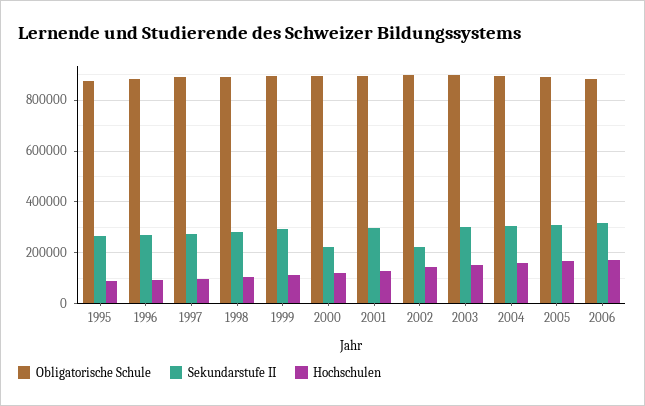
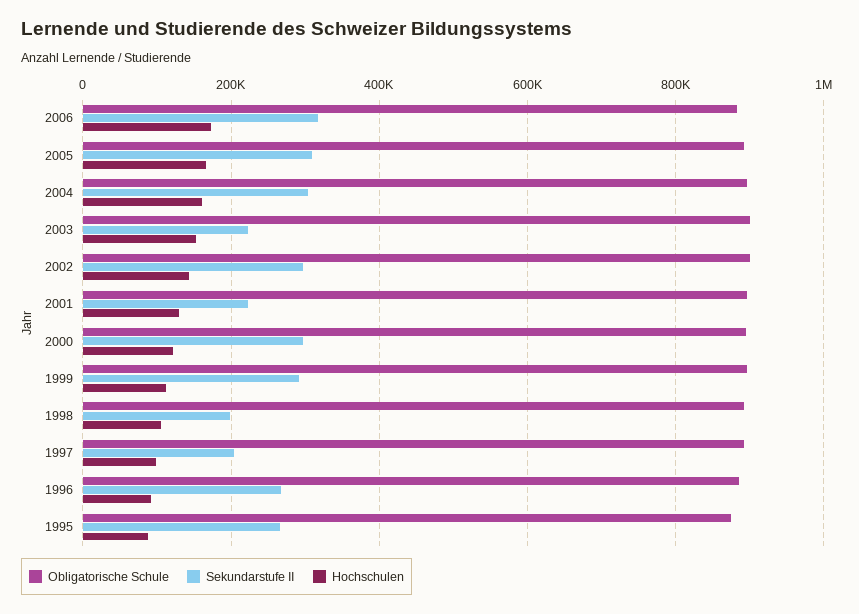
Sekundarstufe II, 1997: 275000 -> 200000
Sekundarstufe II, 1998: 275000 -> 200000
Sekundarstufe II, 2000: 225000 -> 300000
Sekundarstufe II, 2001: 300000 -> 220000
Sekundarstufe II, 2002: 225000 -> 300000
Sekundarstufe II, 2003: 300000 -> 220000

